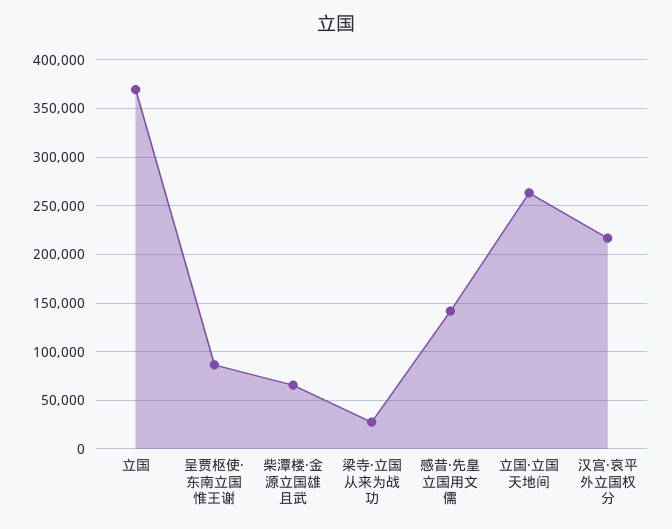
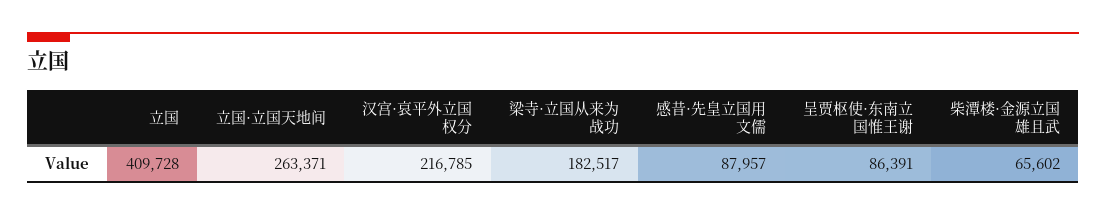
立国: 370000 -> 409728
梁寺·立国从来为战功: 30000 -> 182517
感昔·先皇立国用文儒: 140000 -> 87957

